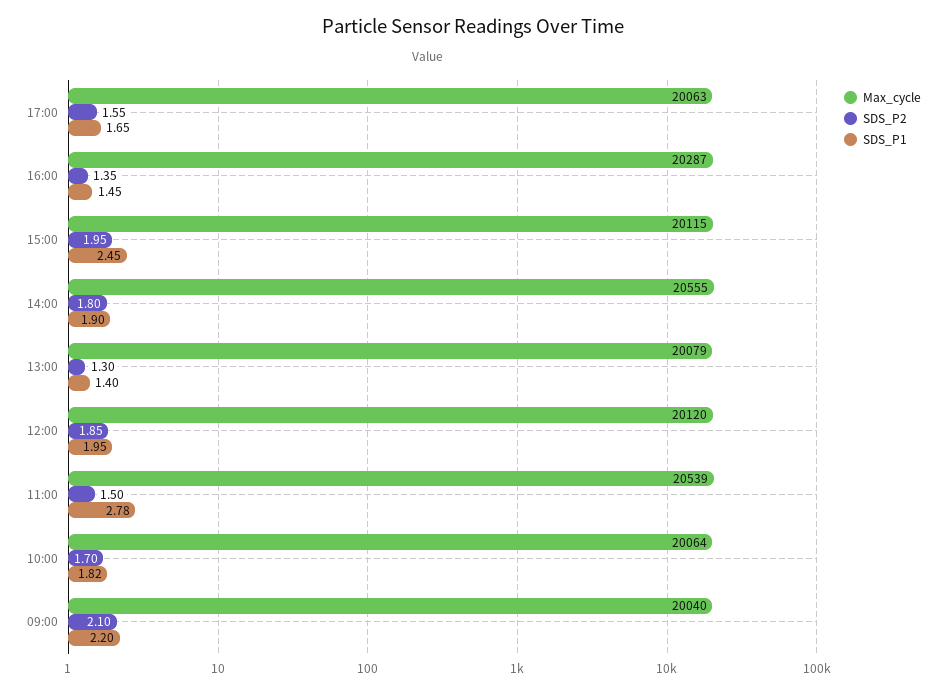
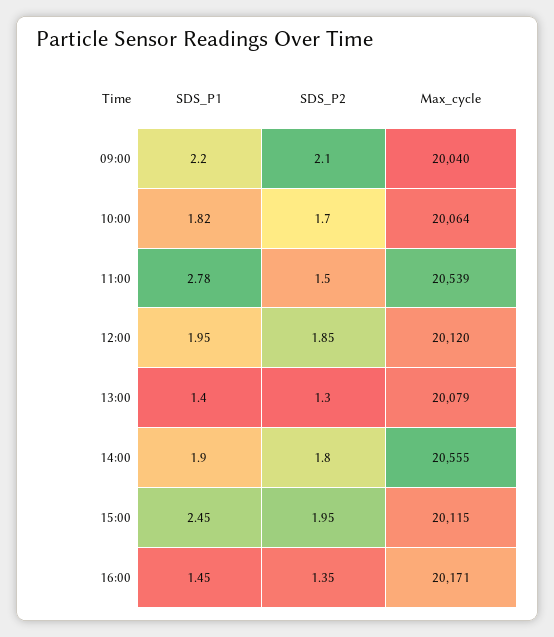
Max_cycle, 17:00: 20063 -> none
SDS_P2, 17:00: 1.55 -> none
SDS_P1, 17:00: 1.65 -> none
Max_cycle, 16:00: 20287 -> 20171

